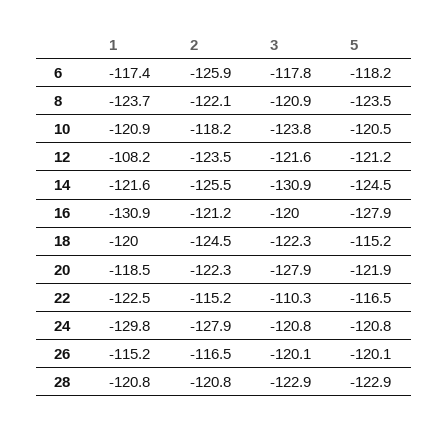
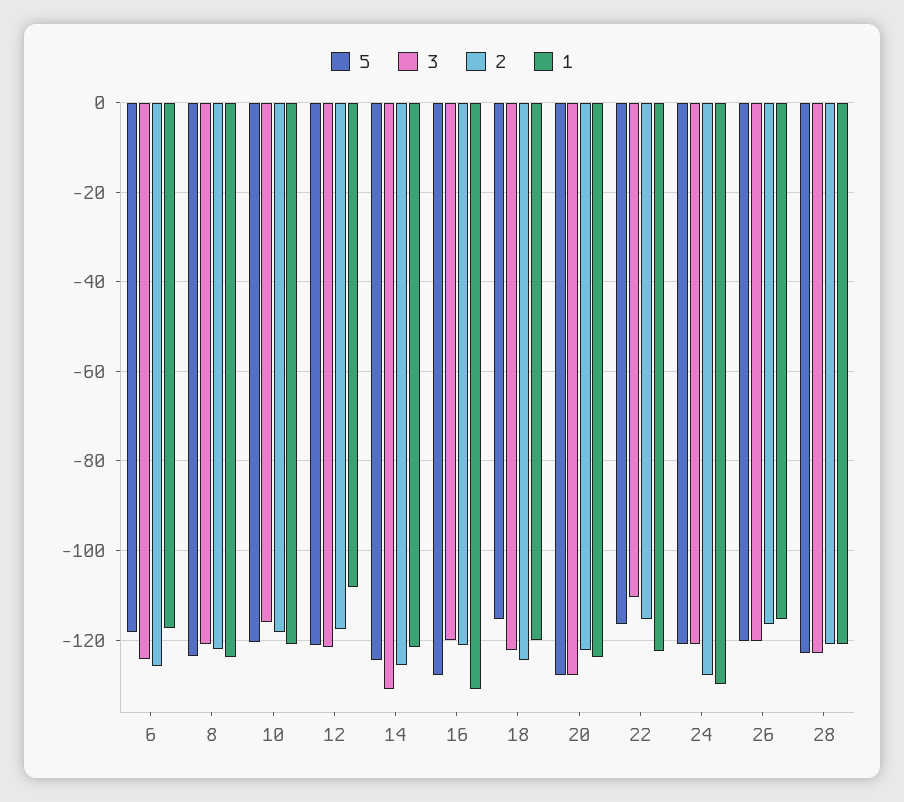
3, 6: -117.8 -> -124
3, 10: -123.8 -> -116
2, 12: -123.5 -> -118
1, 20: -118.5 -> -124
5, 20: -121.9 -> -128

